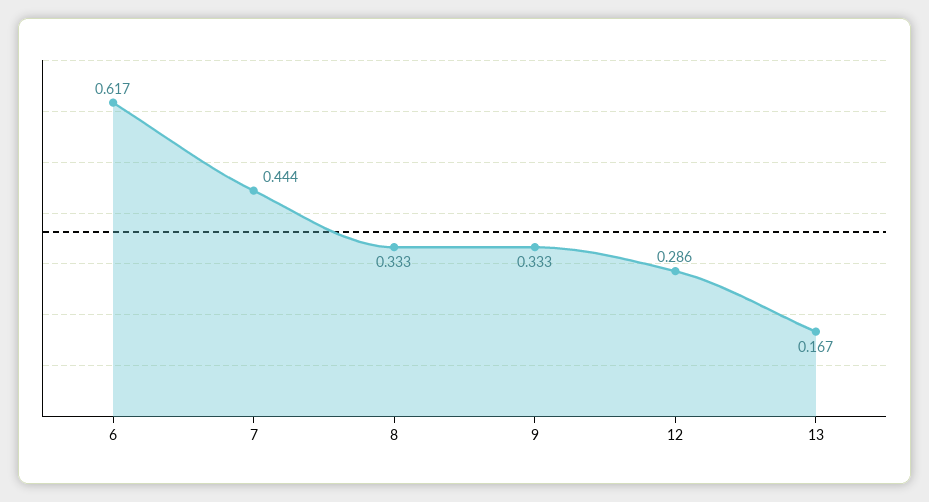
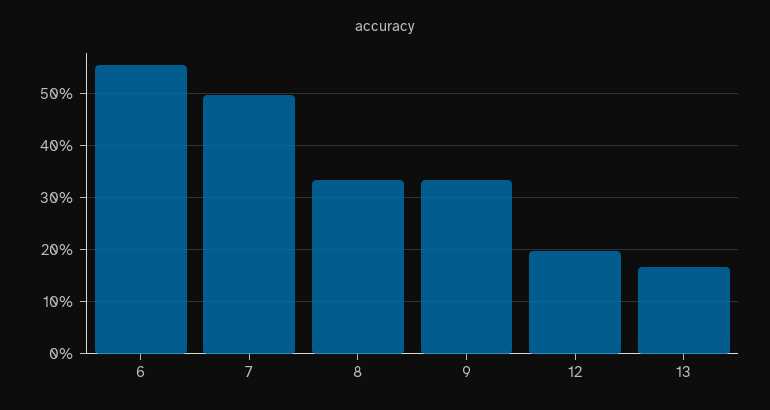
6: 0.617 -> 0.56
7: 0.444 -> 0.5
12: 0.286 -> 0.2

